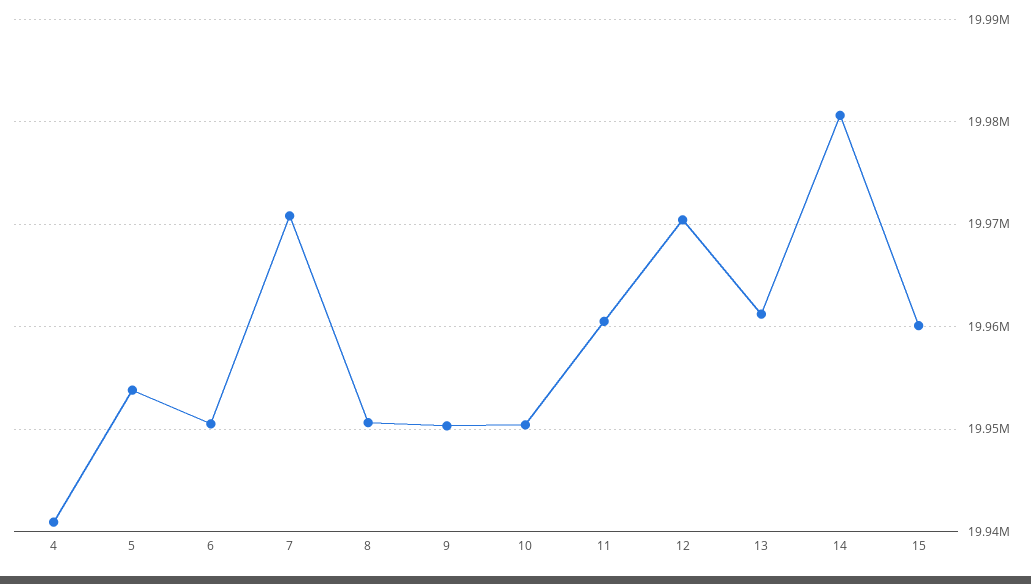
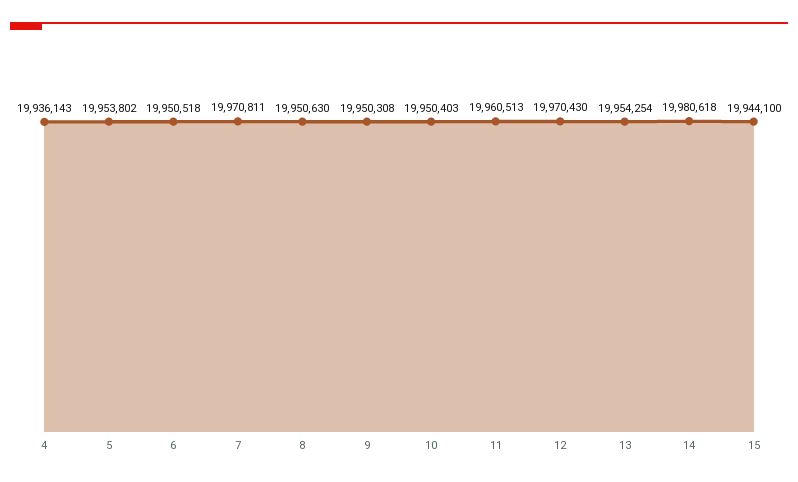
4: 19941000 -> 19936143
13: 19961000 -> 19954254
15: 19960000 -> 19944100

